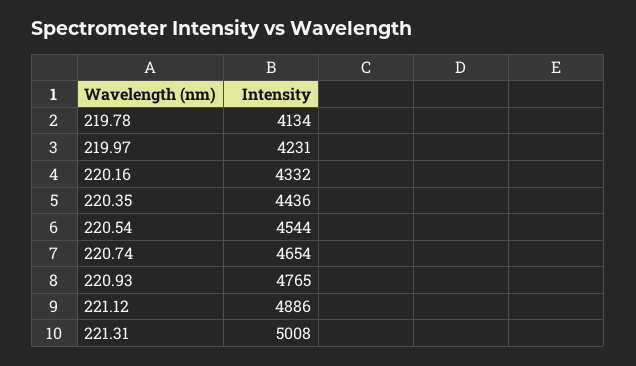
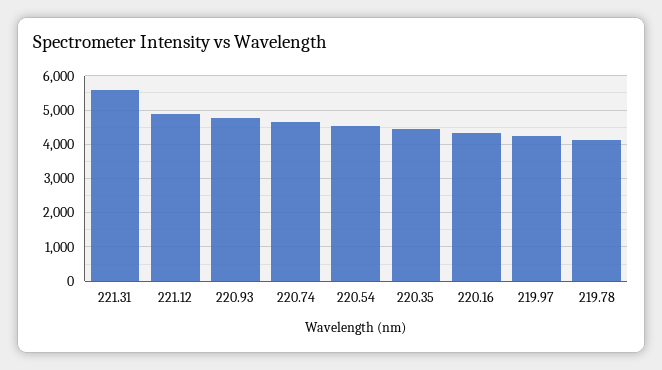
221.31: 5008 -> 5600

